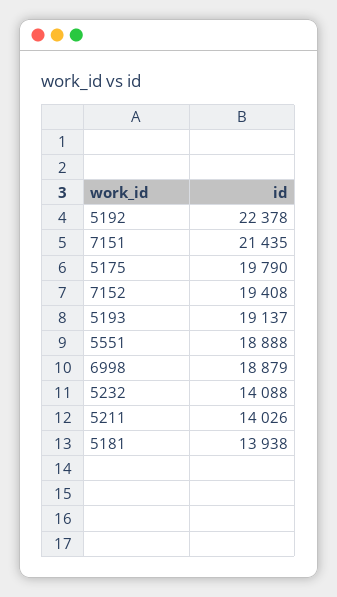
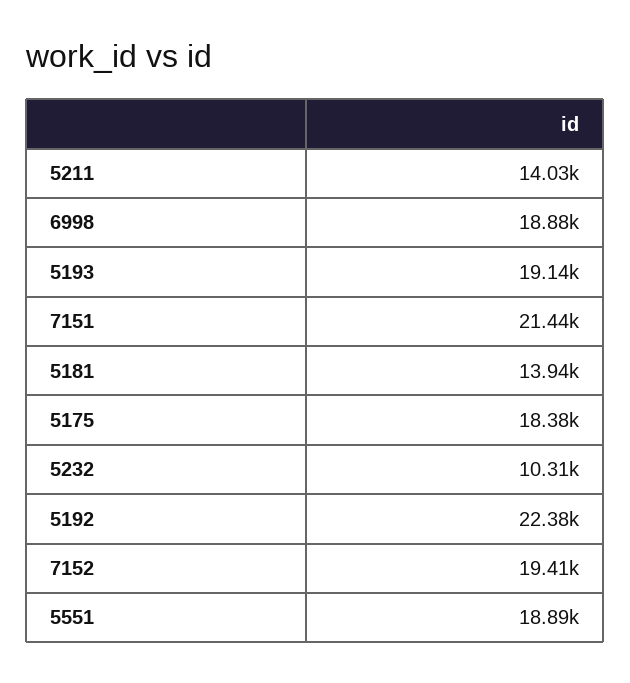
5175: 19790 -> 18380
5232: 14088 -> 10310

